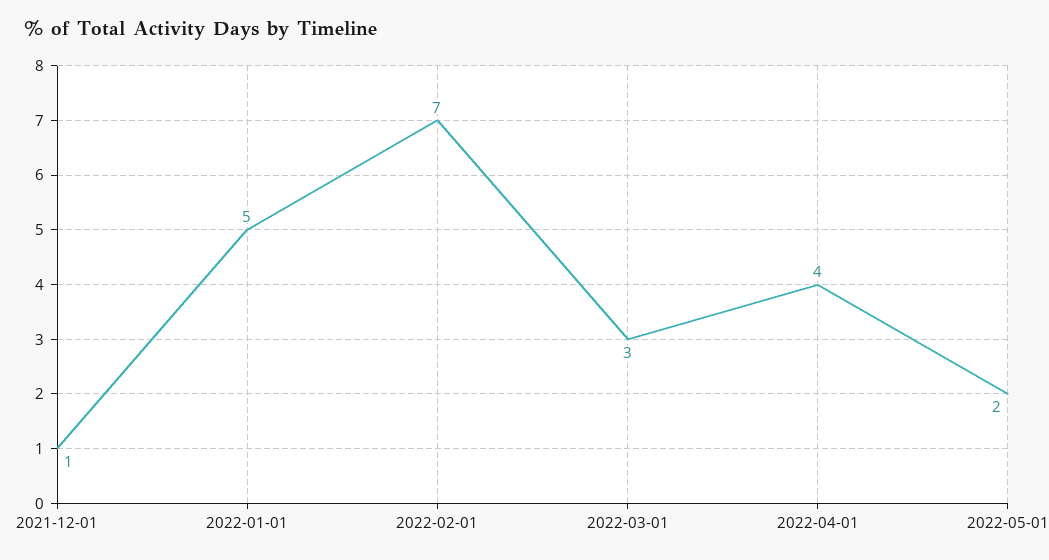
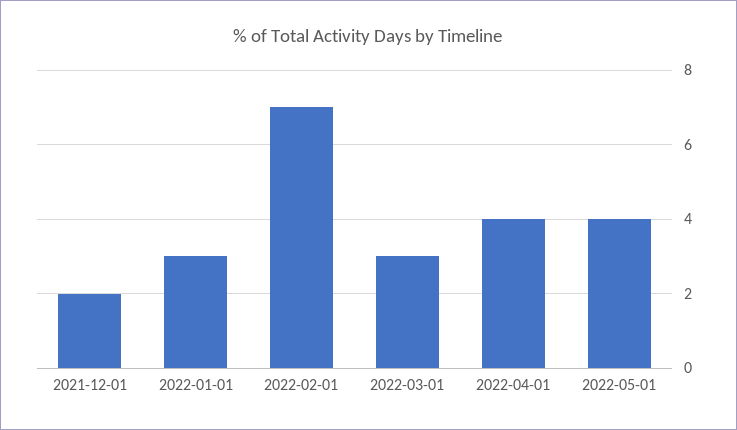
2021-12-01: 1 -> 2
2022-01-01: 5 -> 3
2022-05-01: 2 -> 4

